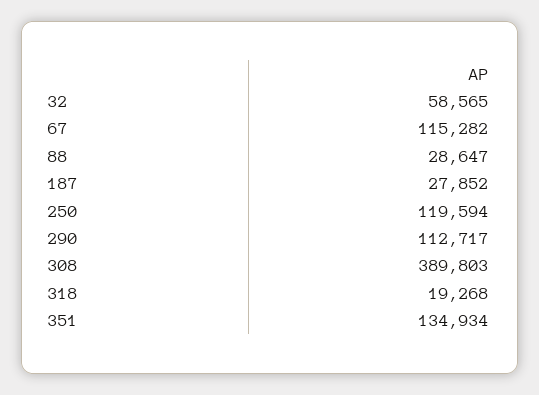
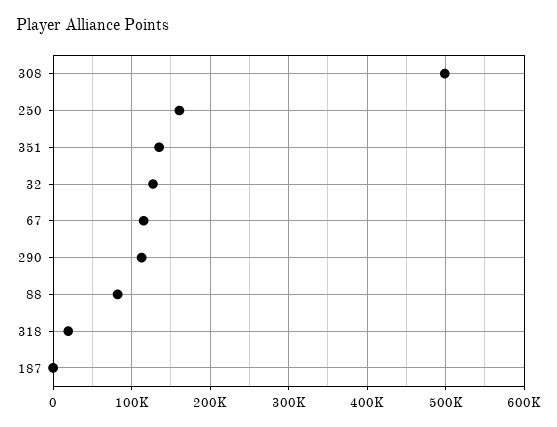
32: 58565 -> 130000
88: 28647 -> 80000
187: 27852 -> 0
250: 119594 -> 160000
308: 389803 -> 500000

